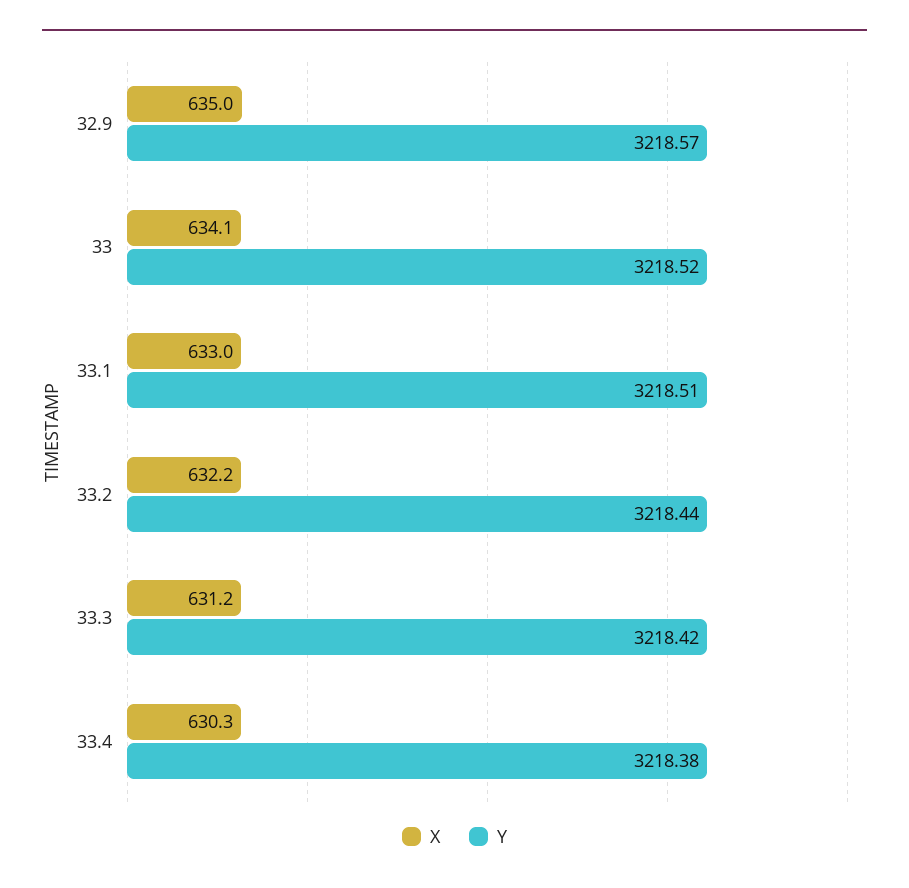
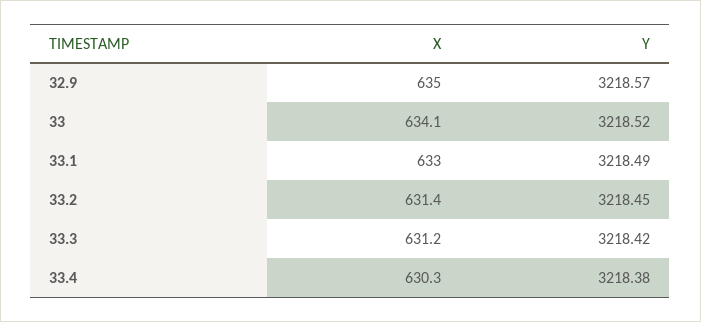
Y, 33.1: 3218.51 -> 3218.49
X, 33.2: 632.2 -> 631.4
Y, 33.2: 3218.44 -> 3218.45

